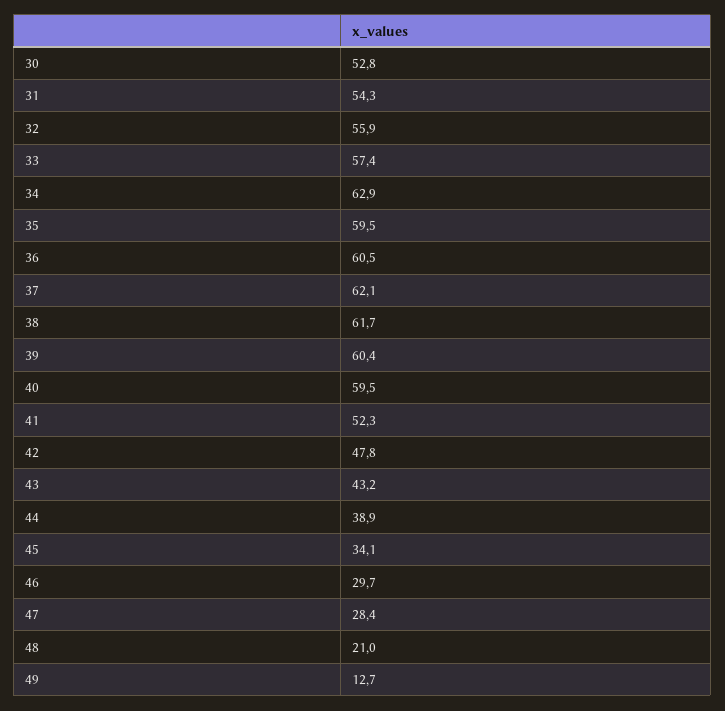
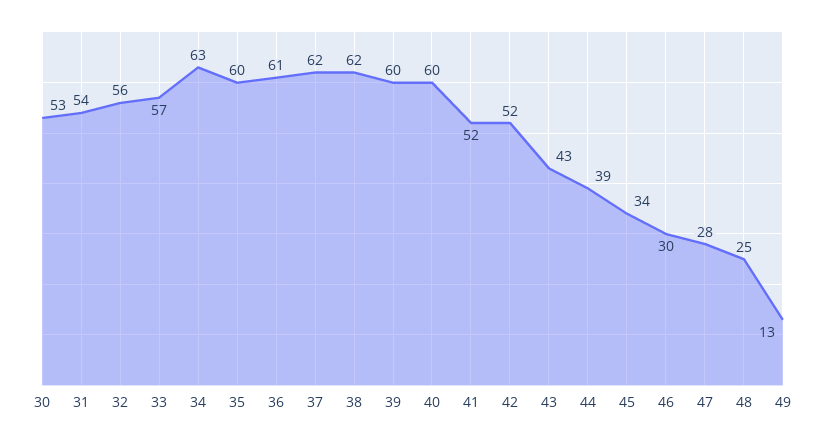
42: 47.8 -> 52
48: 21 -> 25

